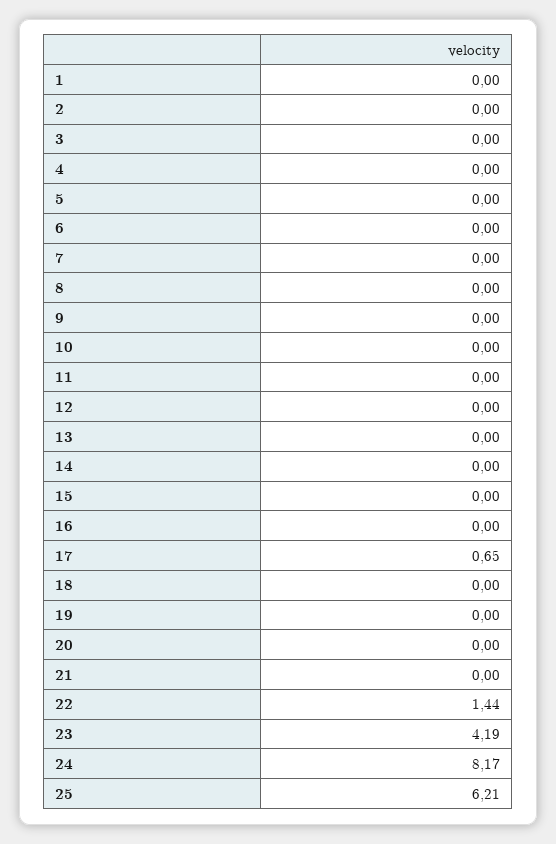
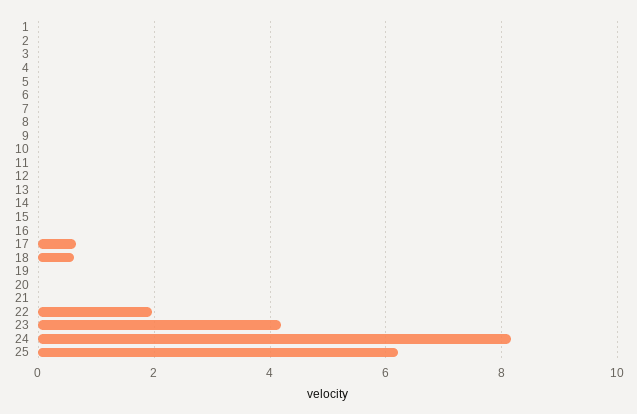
18: 0 -> 0.6
22: 1.44 -> 2

